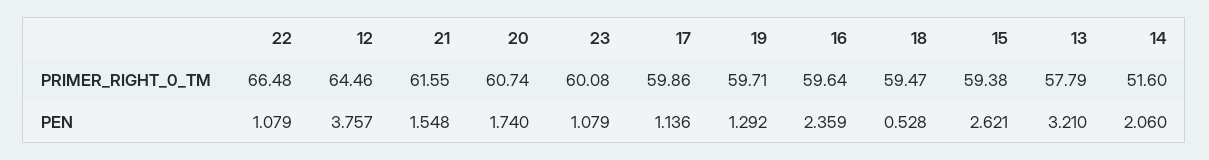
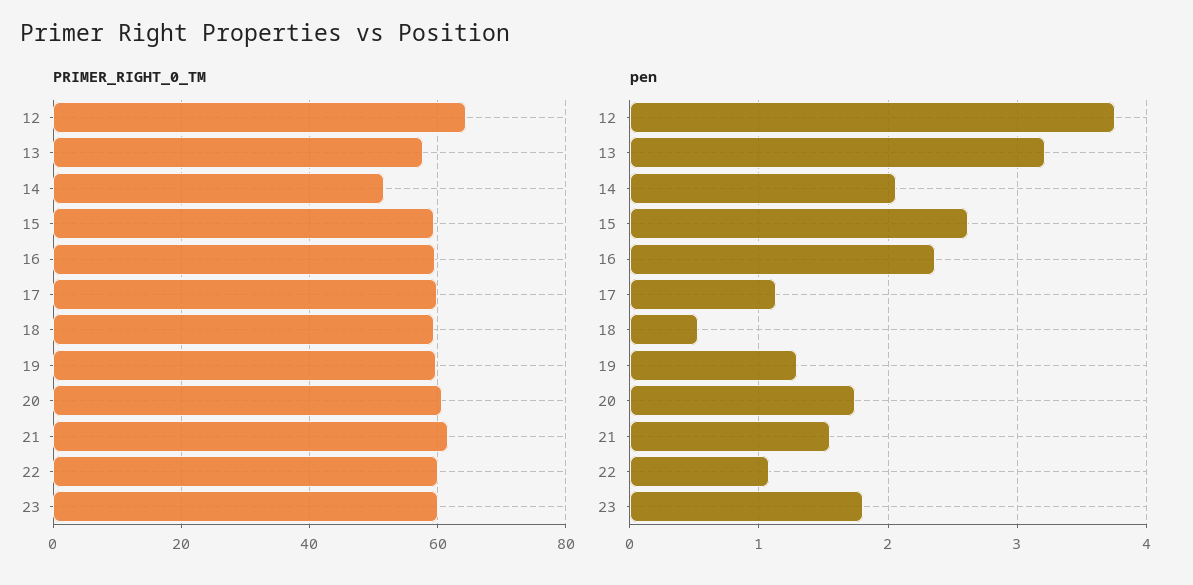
PRIMER_RIGHT_0_TM, 22: 66.48 -> 60
PEN, 23: 1.079 -> 1.8

